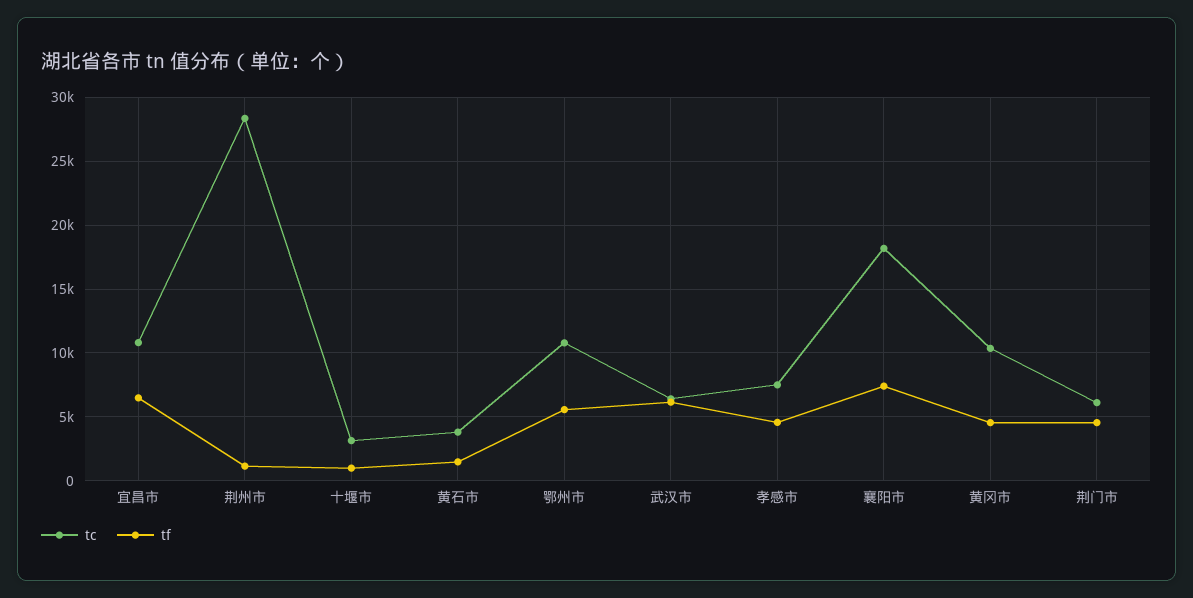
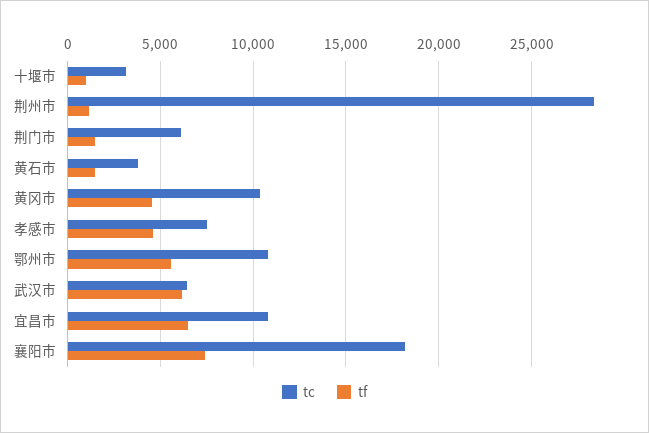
tf, 荆门市: 4500 -> 1500

